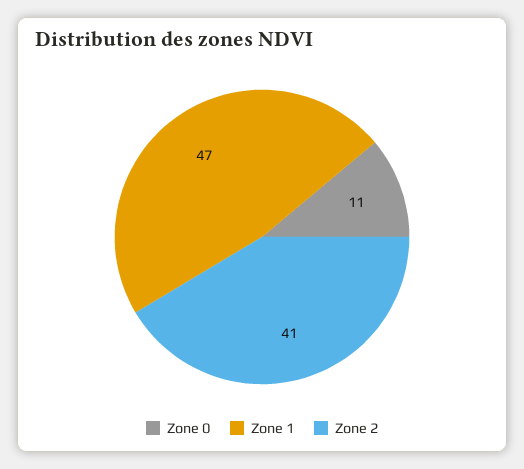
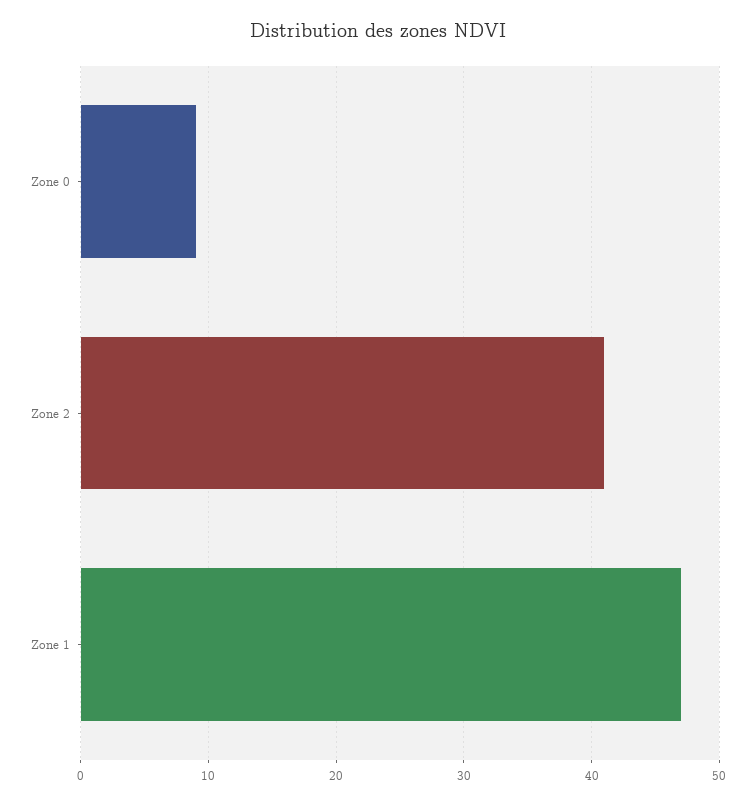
Zone 0: 11 -> 9

